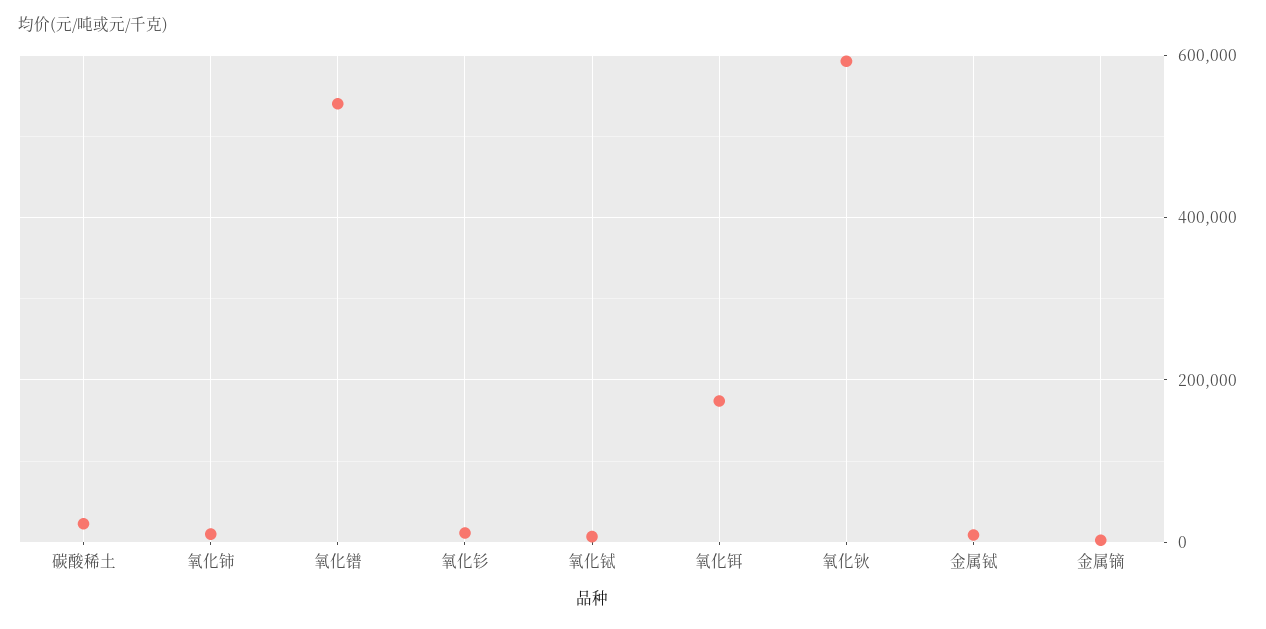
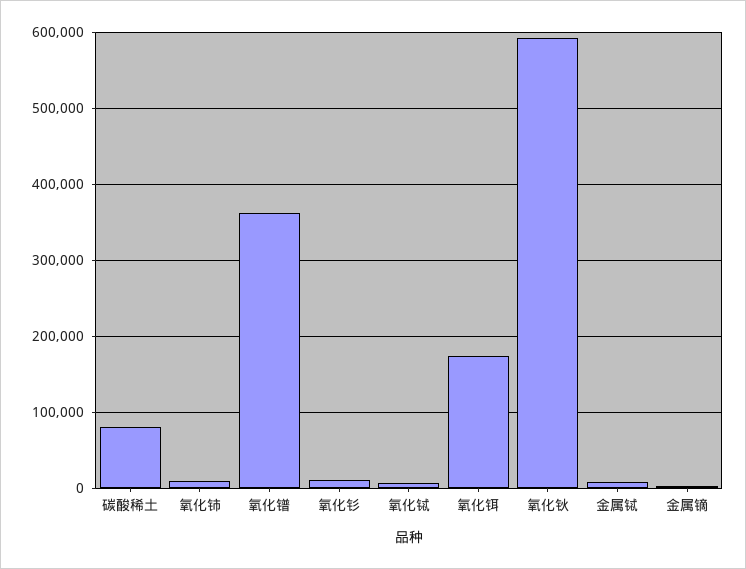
碳酸稀土: 20000 -> 80000
氧化镨: 540000 -> 360000

